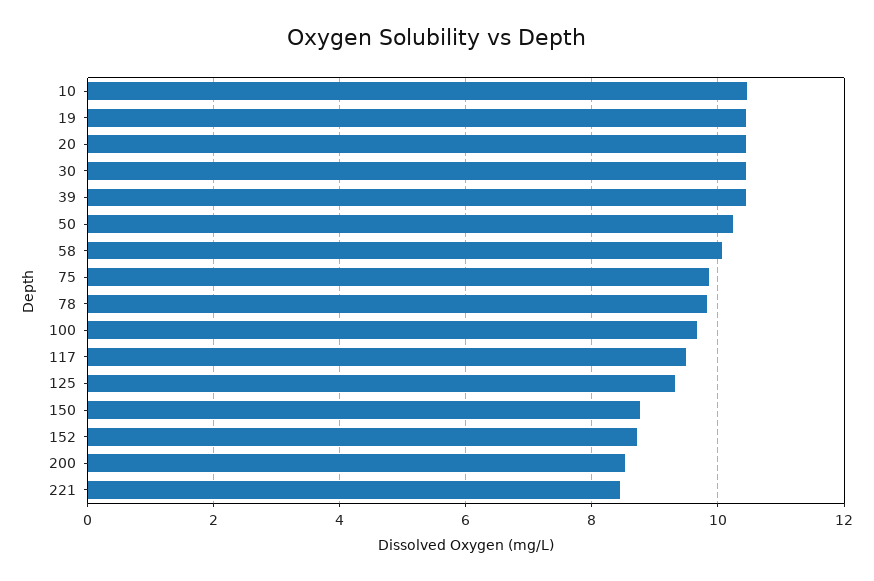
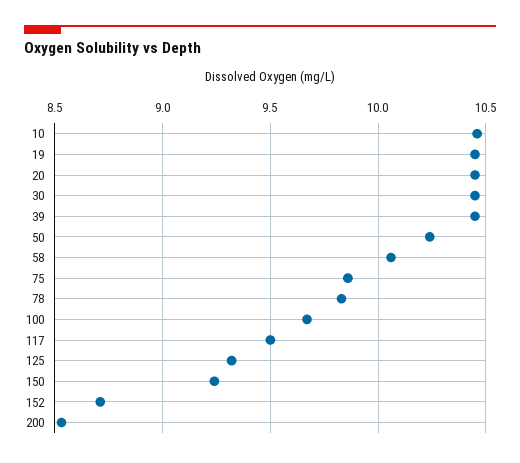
150: 8.8 -> 9.25
221: 8.4 -> none

